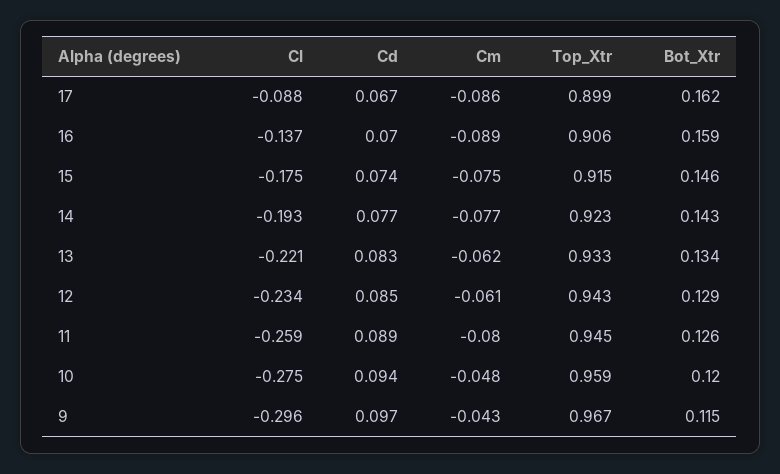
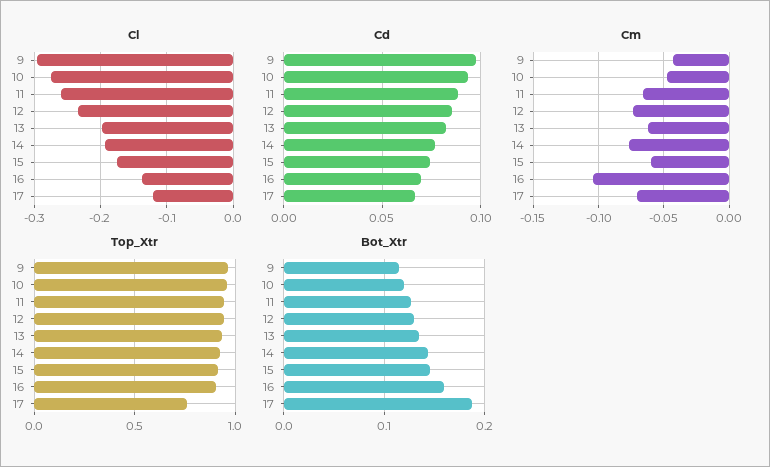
Cl, 17: -0.088 -> -0.12
Cm, 17: -0.086 -> -0.07
Top_Xtr, 17: 0.899 -> 0.75
Bot_Xtr, 17: 0.162 -> 0.19
Cm, 16: -0.089 -> -0.105
Cm, 15: -0.075 -> -0.06
Cl, 13: -0.221 -> -0.2
Cm, 12: -0.061 -> -0.075
Cm, 11: -0.08 -> -0.065

